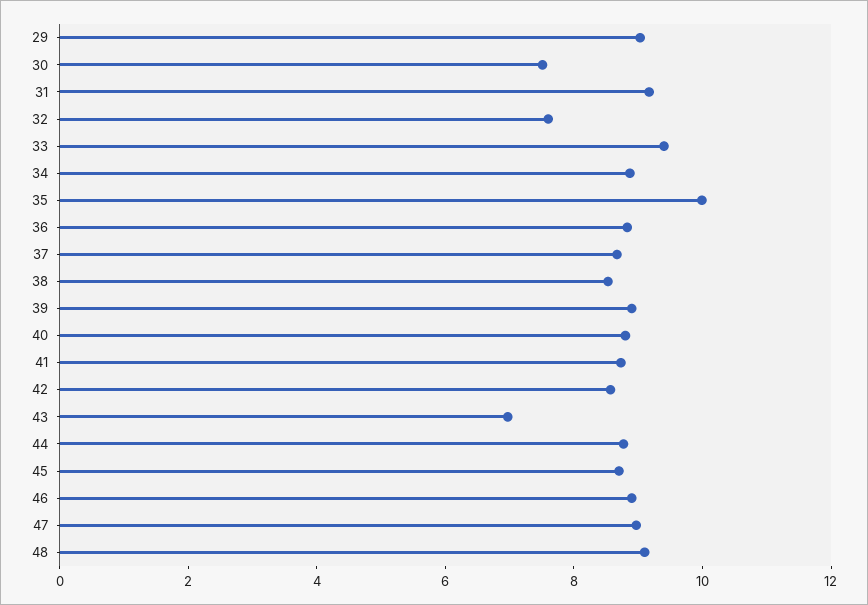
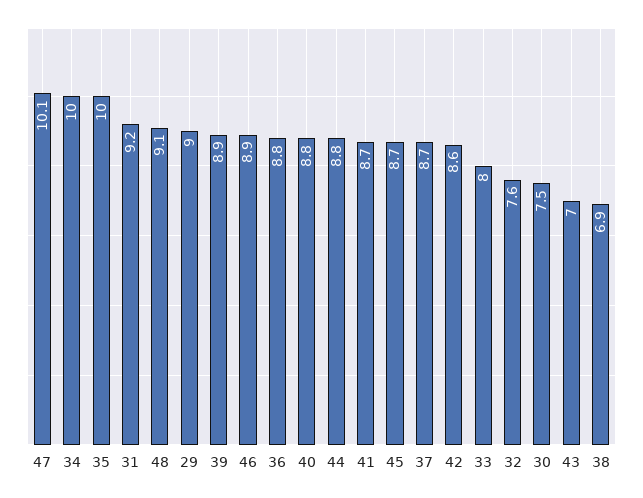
33: 9.5 -> 8
34: 9 -> 10
38: 8.5 -> 6.9
47: 9 -> 10.1

